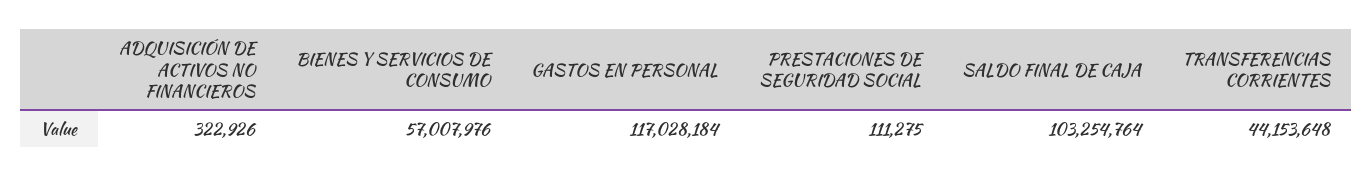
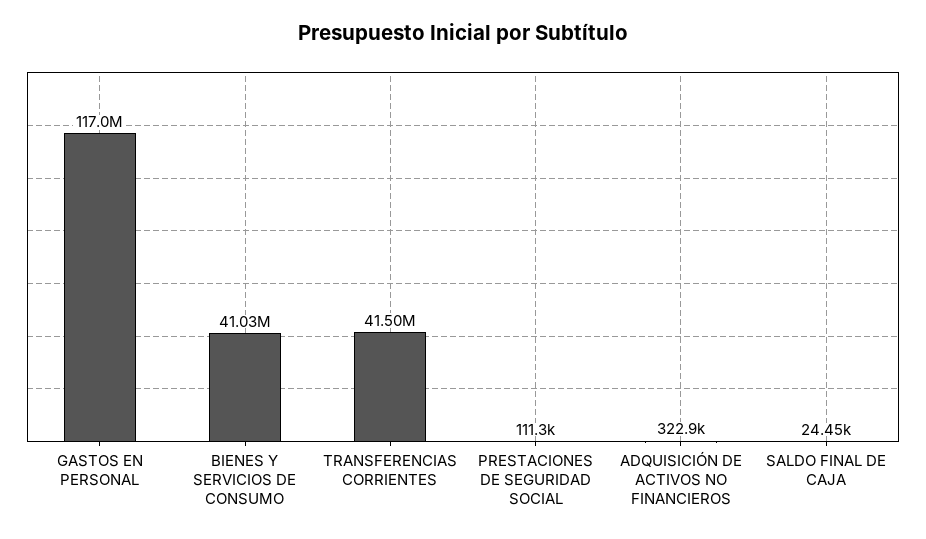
BIENES Y SERVICIOS DE CONSUMO: 57007976 -> 41030000
SALDO FINAL DE CAJA: 103254764 -> 24450
TRANSFERENCIAS CORRIENTES: 44153648 -> 41500000

